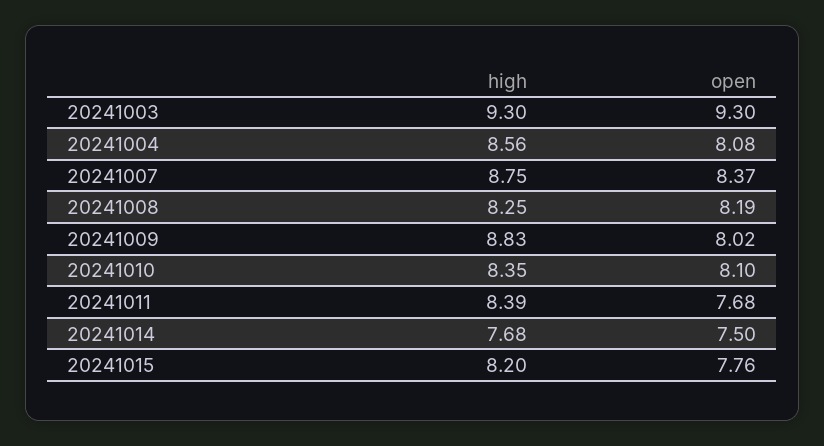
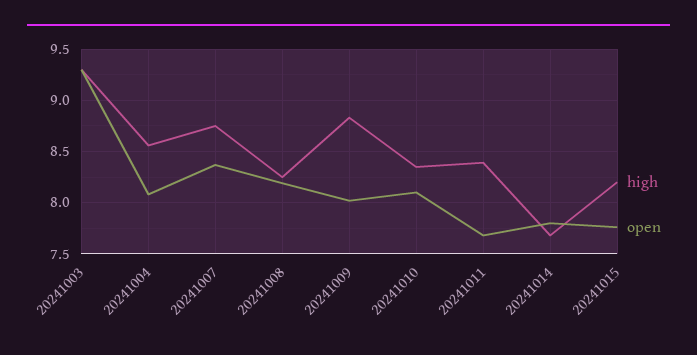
open, 20241014: 7.5 -> 7.8

